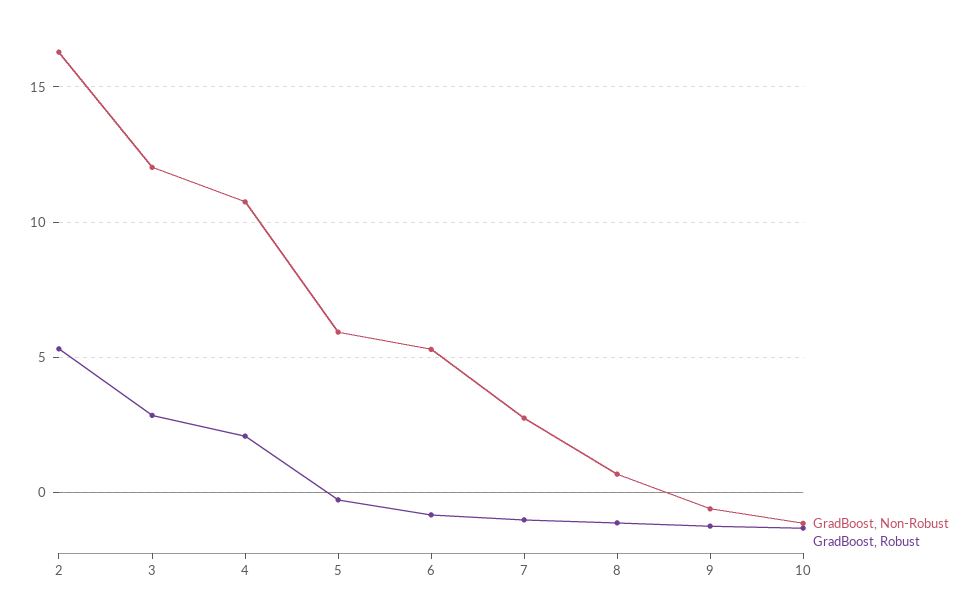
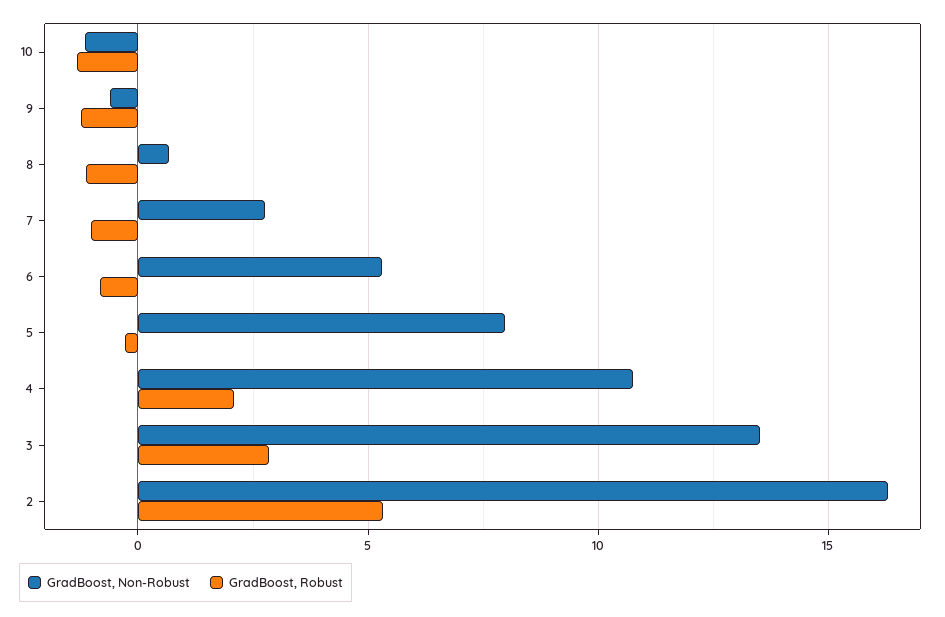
GradBoost, Non-Robust, 3: 12 -> 13.5
GradBoost, Non-Robust, 5: 6 -> 8

